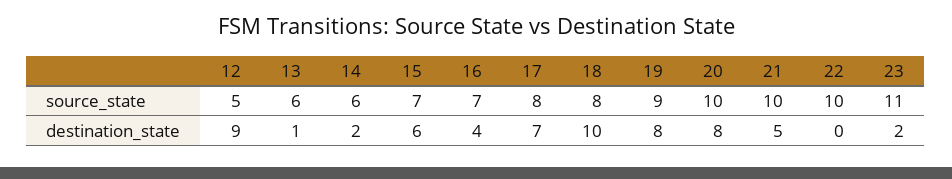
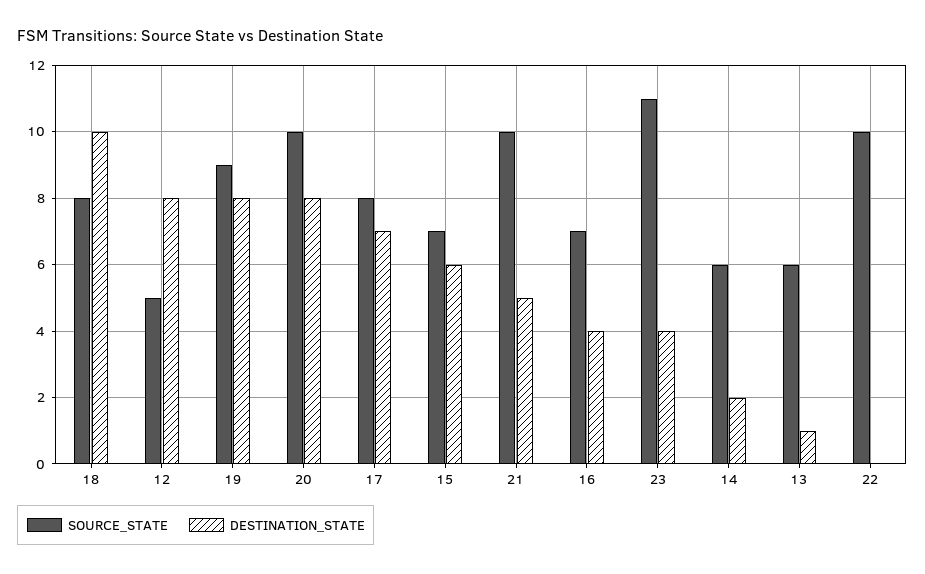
destination_state, 12: 9 -> 8
destination_state, 23: 2 -> 4

